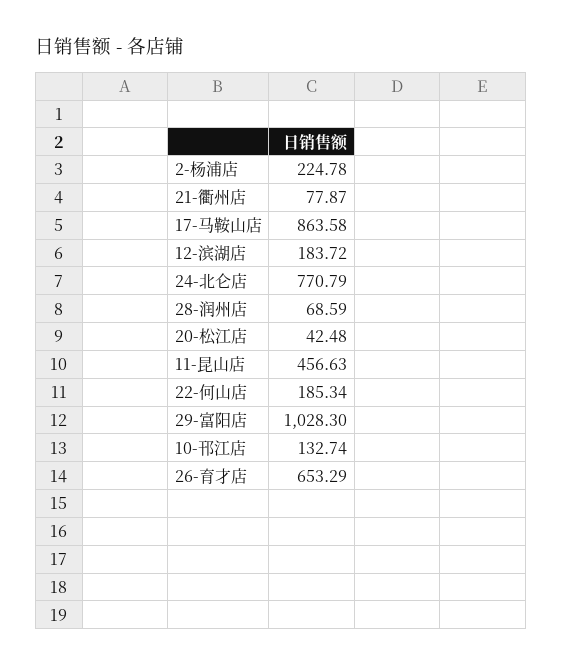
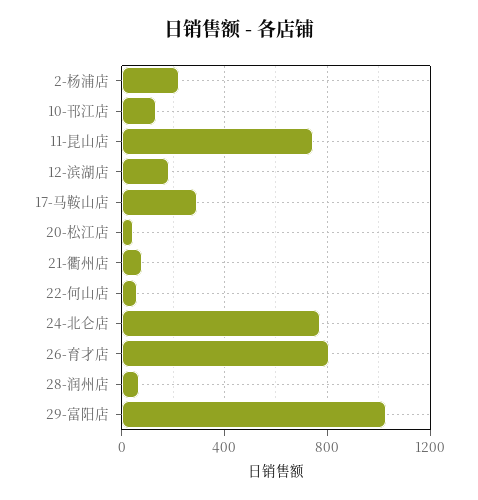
17-马鞍山店: 863.58 -> 300
11-昆山店: 456.63 -> 750
22-何山店: 185.34 -> 50
26-育才店: 653.29 -> 800

